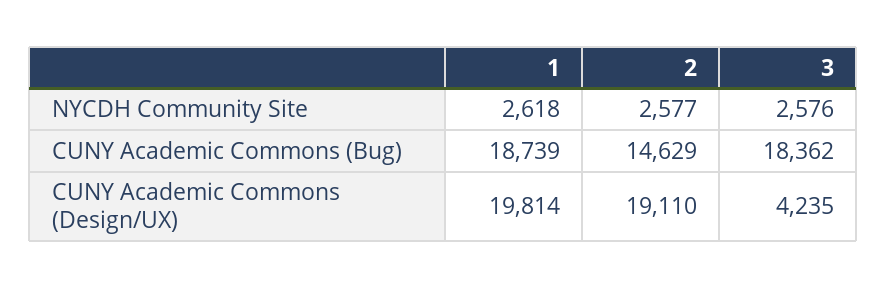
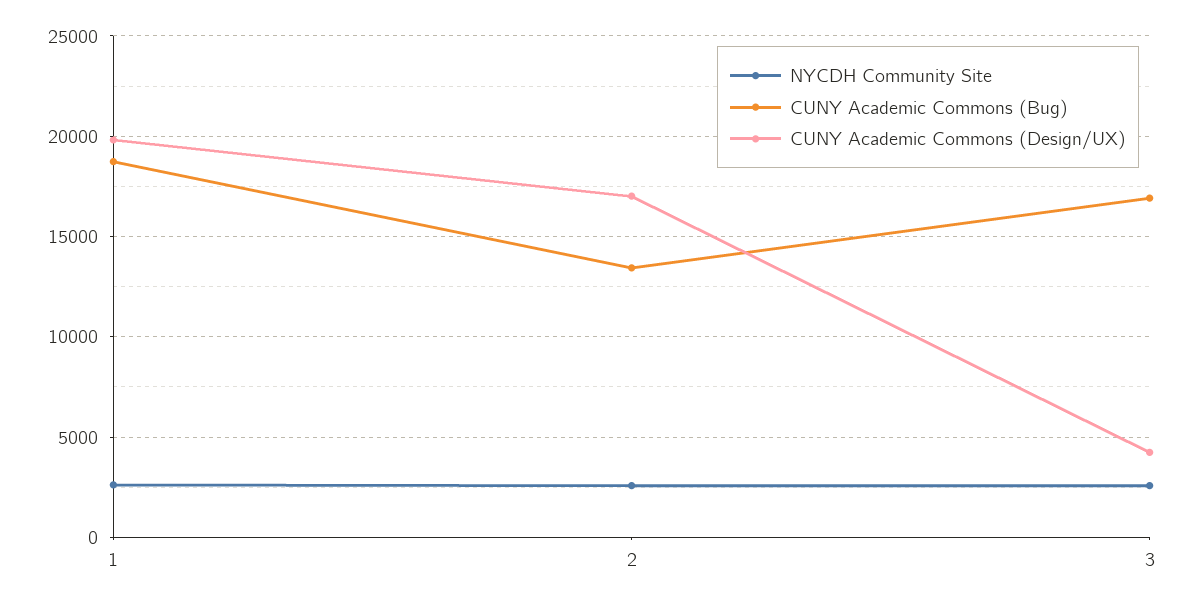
CUNY Academic Commons (Bug), 2: 14629 -> 13500
CUNY Academic Commons (Bug), 3: 18362 -> 17000
CUNY Academic Commons (Design/UX), 2: 19110 -> 17000

